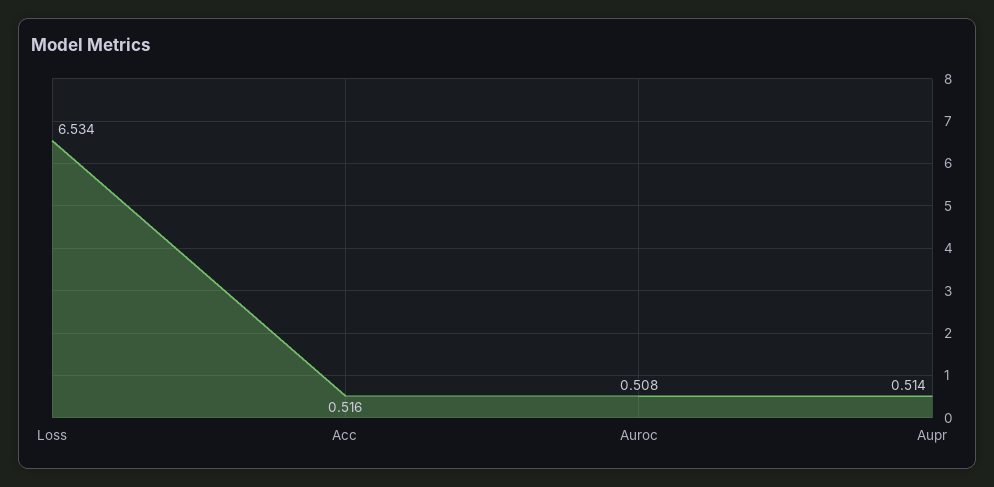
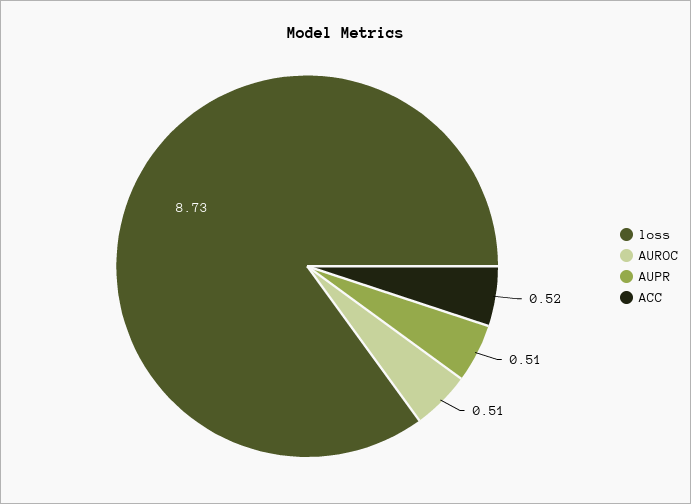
Loss: 6.534 -> 8.73

